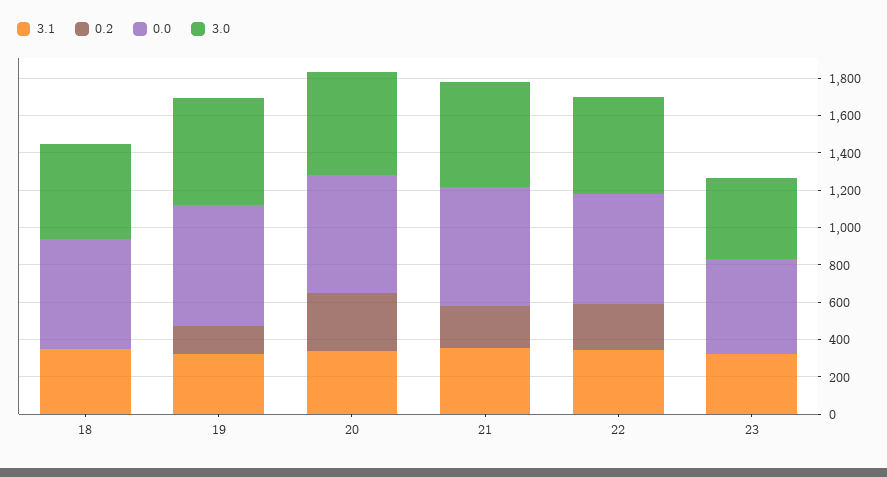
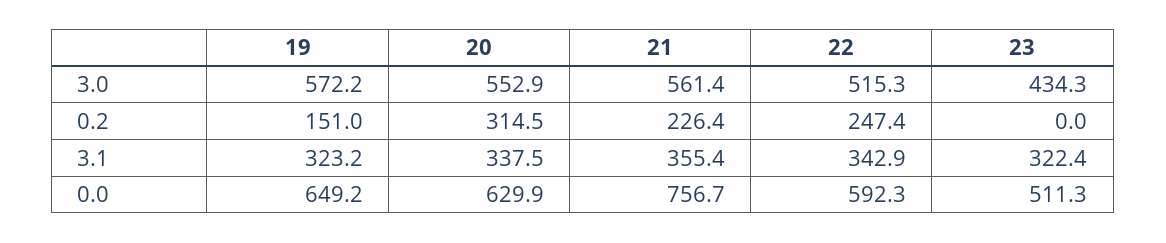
3.1, 18: 350 -> none
0.2, 18: 0 -> none
0.0, 18: 600 -> none
3.0, 18: 500 -> none
0.0, 21: 650 -> 756.7

